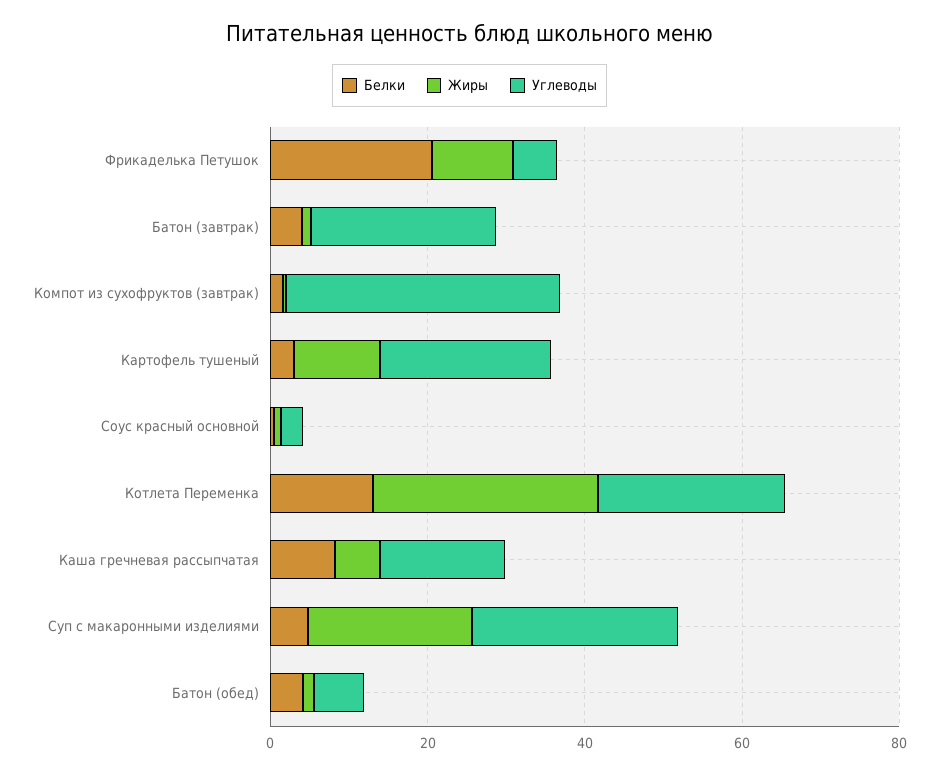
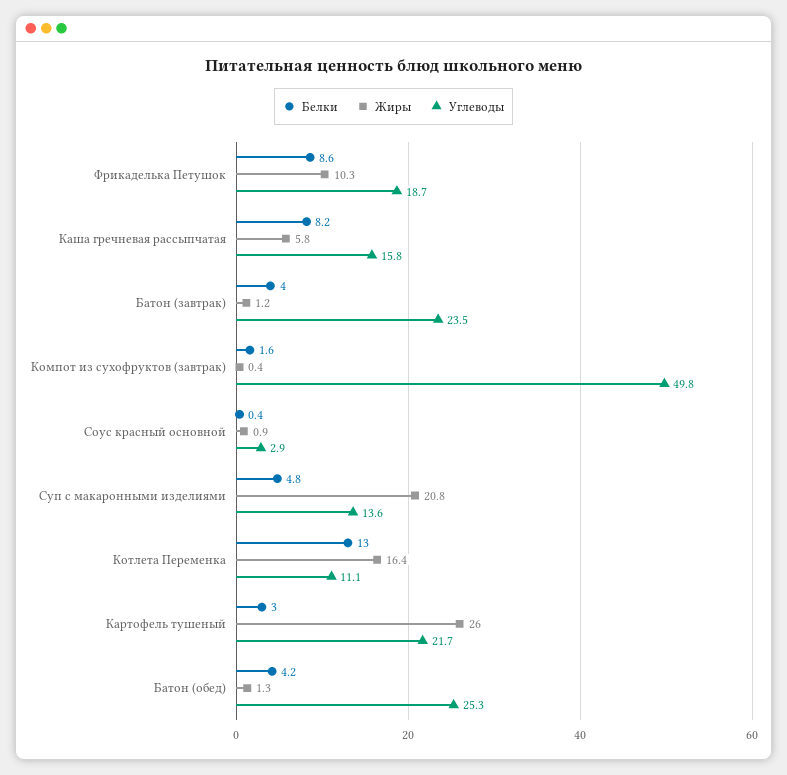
Белки, Фрикаделька Петушок: 20 -> 8.6
Углеводы, Фрикаделька Петушок: 5 -> 18.7
Углеводы, Компот из сухофруктов (завтрак): 35 -> 49.8
Жиры, Картофель тушеный: 10 -> 26
Жиры, Котлета Переменка: 30 -> 16.4
Углеводы, Котлета Переменка: 25 -> 11.1
Углеводы, Суп с макаронными изделиями: 25 -> 13.6
Углеводы, Батон (обед): 5 -> 25.3

